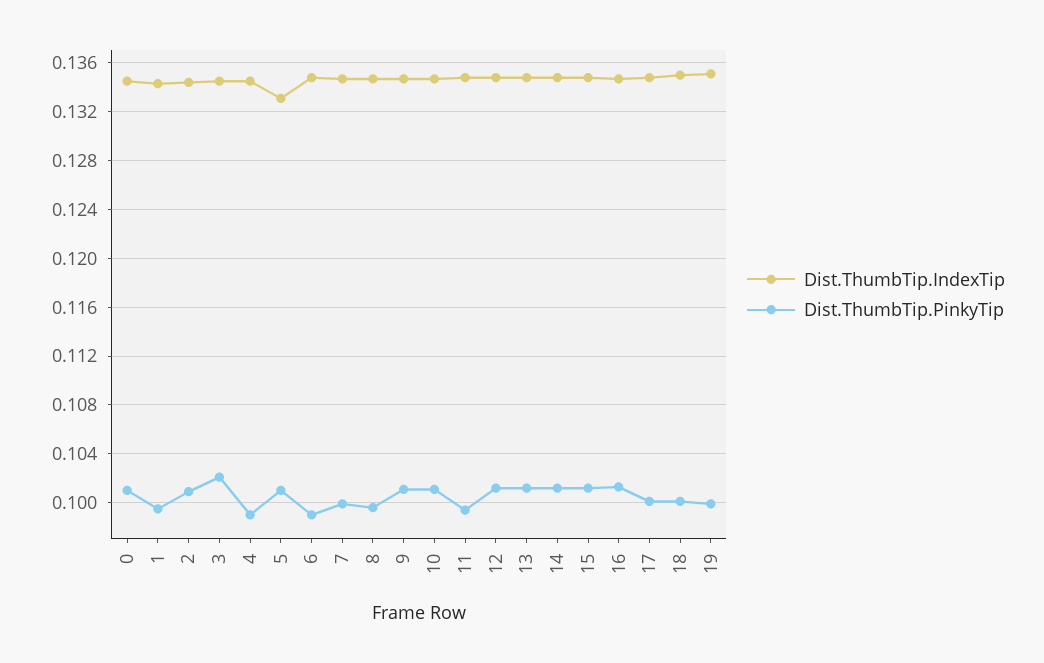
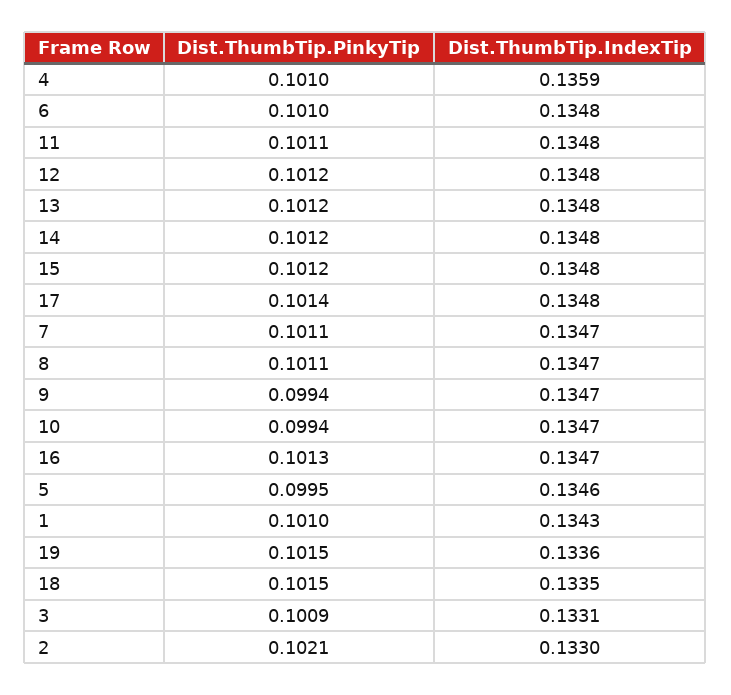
Dist.ThumbTip.IndexTip, 0: 0.1345 -> none
Dist.ThumbTip.PinkyTip, 0: 0.101 -> none
Dist.ThumbTip.PinkyTip, 1: 0.0995 -> 0.101
Dist.ThumbTip.IndexTip, 2: 0.1345 -> 0.133
Dist.ThumbTip.PinkyTip, 2: 0.101 -> 0.1021
Dist.ThumbTip.IndexTip, 3: 0.1345 -> 0.1331
Dist.ThumbTip.PinkyTip, 3: 0.102 -> 0.1009
Dist.ThumbTip.IndexTip, 4: 0.1345 -> 0.1359
Dist.ThumbTip.PinkyTip, 4: 0.099 -> 0.101
Dist.ThumbTip.IndexTip, 5: 0.133 -> 0.1346
Dist.ThumbTip.PinkyTip, 5: 0.101 -> 0.0995
Dist.ThumbTip.PinkyTip, 6: 0.099 -> 0.101
Dist.ThumbTip.PinkyTip, 7: 0.1 -> 0.1011
Dist.ThumbTip.PinkyTip, 8: 0.0995 -> 0.1011
Dist.ThumbTip.PinkyTip, 9: 0.101 -> 0.0994
Dist.ThumbTip.PinkyTip, 10: 0.101 -> 0.0994
Dist.ThumbTip.PinkyTip, 11: 0.0995 -> 0.1011
Dist.ThumbTip.PinkyTip, 17: 0.1 -> 0.1014
Dist.ThumbTip.IndexTip, 18: 0.135 -> 0.1335
Dist.ThumbTip.PinkyTip, 18: 0.1 -> 0.1015
Dist.ThumbTip.IndexTip, 19: 0.135 -> 0.1336
Dist.ThumbTip.PinkyTip, 19: 0.1 -> 0.1015

